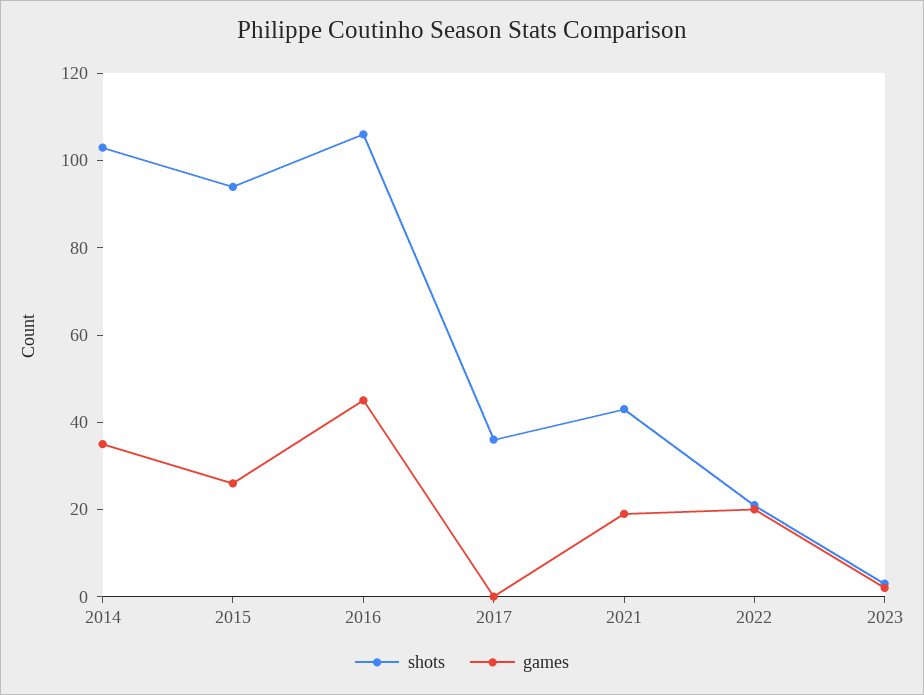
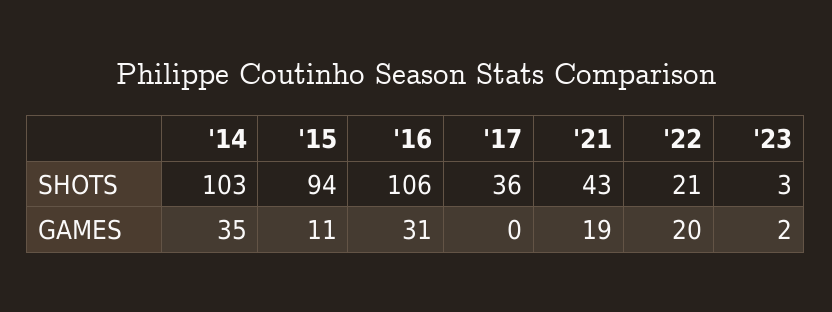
games, 2015: 25 -> 11
games, 2016: 45 -> 31

